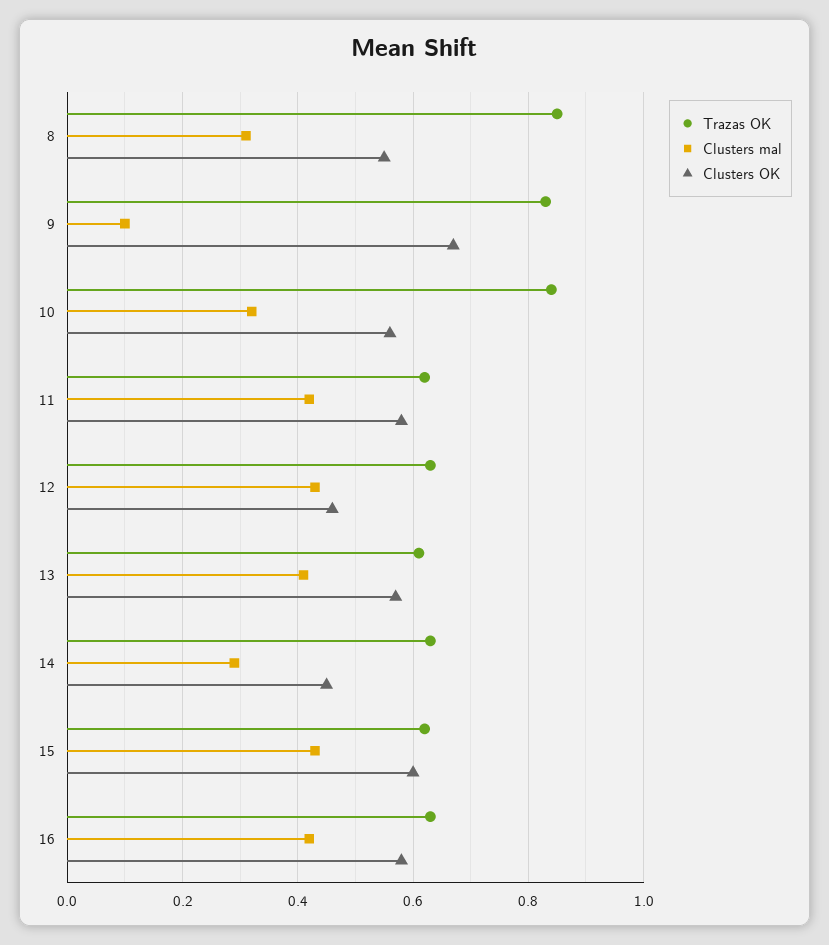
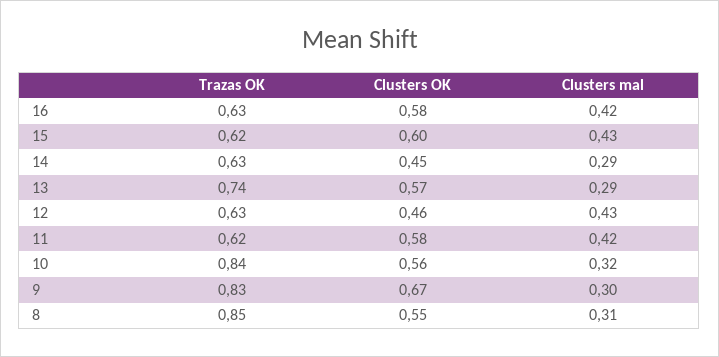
Clusters mal, 9: 0.1 -> 0.3
Trazas OK, 13: 0.6 -> 0.74
Clusters mal, 13: 0.4 -> 0.29

